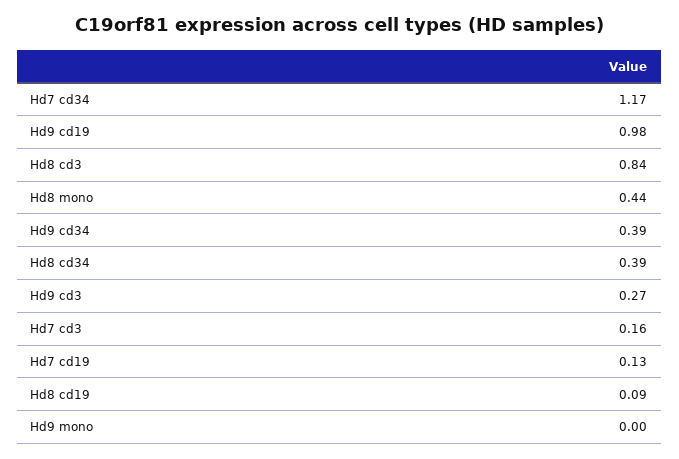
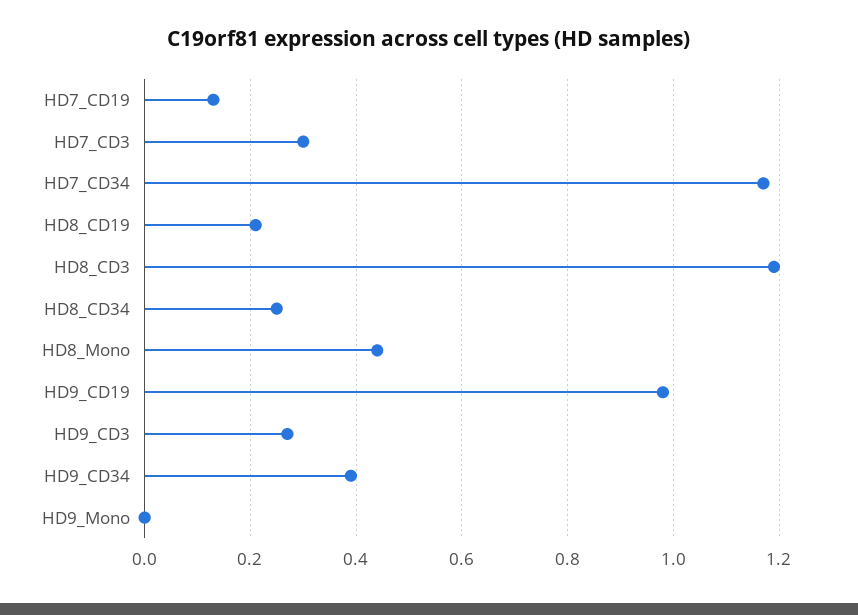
Hd8 cd3: 0.84 -> 1.2
Hd8 cd34: 0.39 -> 0.25
Hd7 cd3: 0.16 -> 0.3
Hd8 cd19: 0.09 -> 0.2

